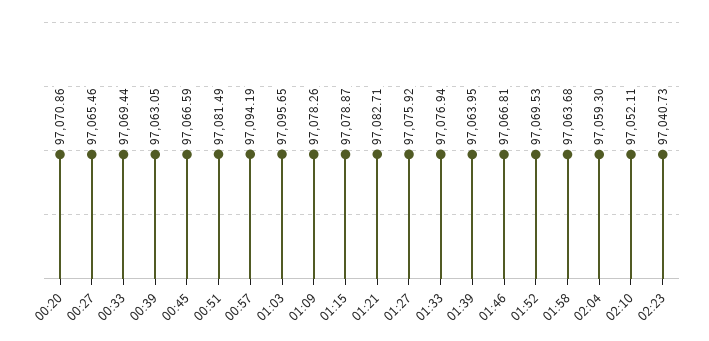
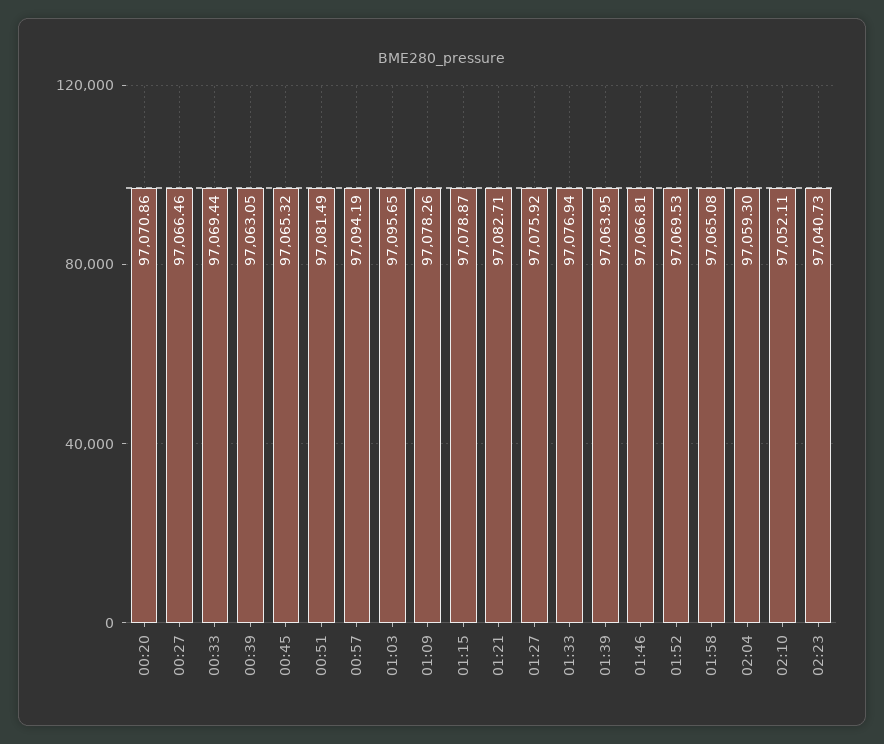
00:27: 97065.46 -> 97066.46
00:45: 97066.59 -> 97065.32
01:58: 97063.68 -> 97065.08

